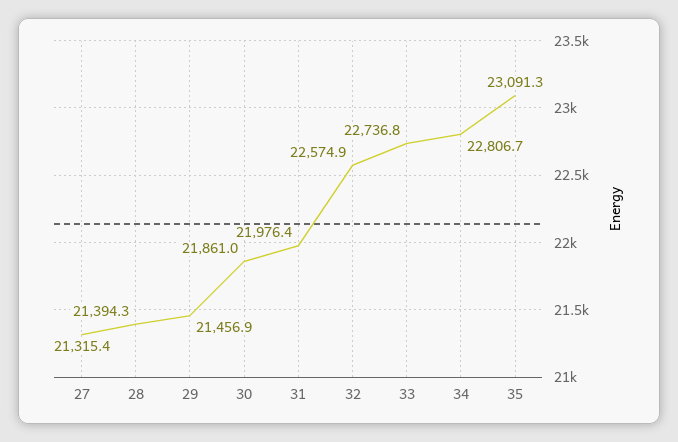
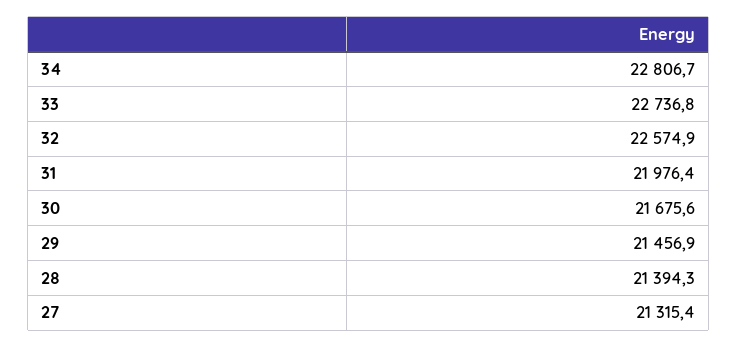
30: 21861 -> 21675.6
35: 23091.3 -> none

